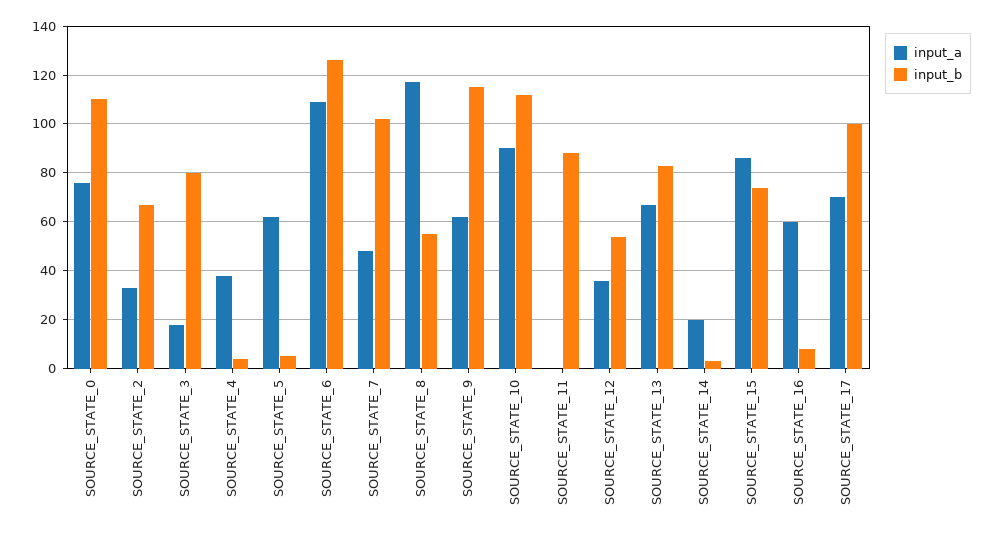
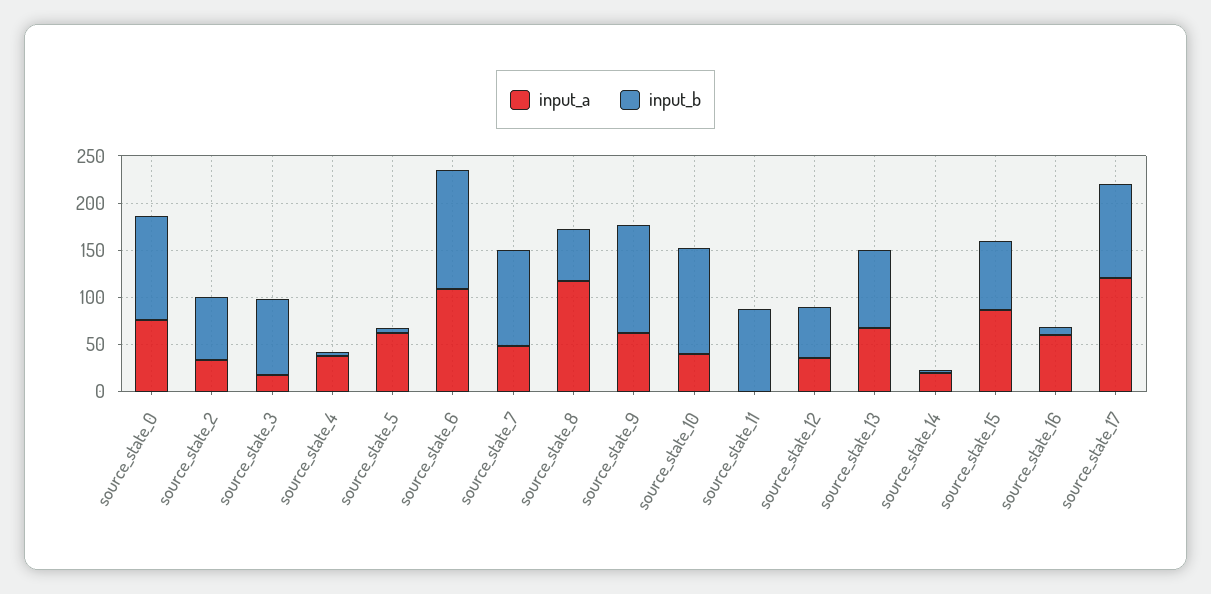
input_a, SOURCE_STATE_10: 90 -> 40
input_a, SOURCE_STATE_17: 70 -> 120

